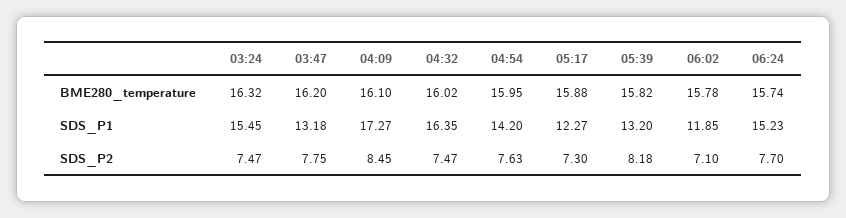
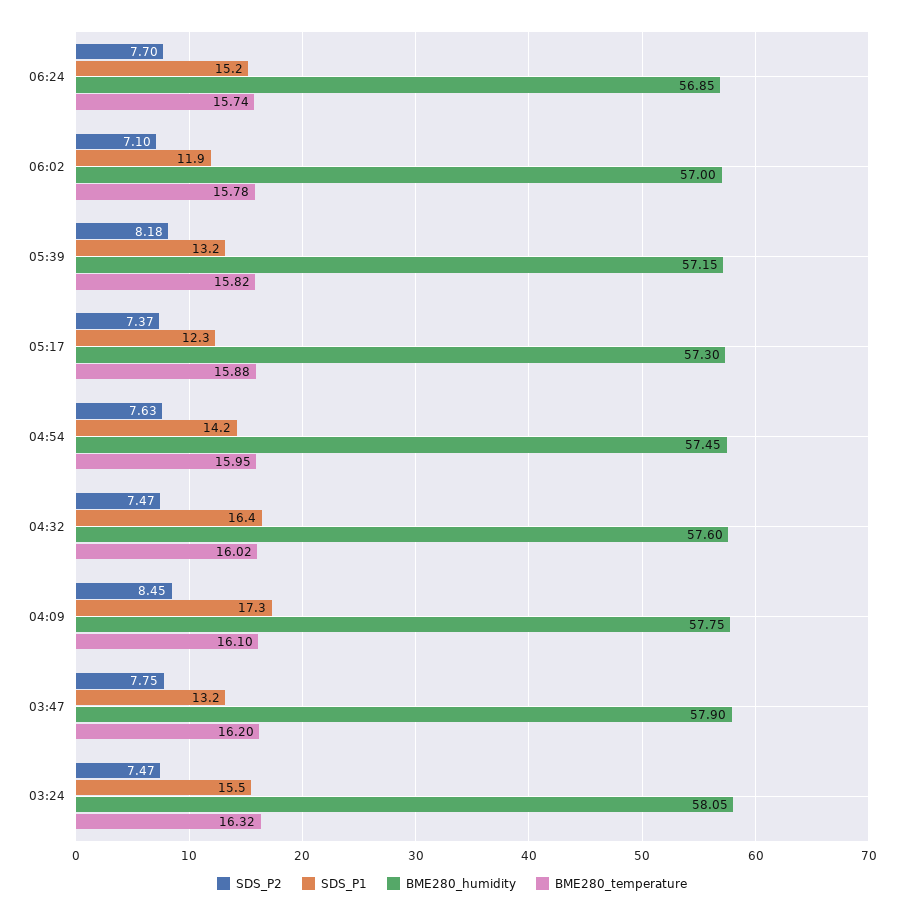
SDS_P2, 05:17: 7.3 -> 7.37
BME280_humidity, 06:24: none -> 56.85
BME280_humidity, 06:02: none -> 57
BME280_humidity, 05:39: none -> 57.15
BME280_humidity, 05:17: none -> 57.3
BME280_humidity, 04:54: none -> 57.45
BME280_humidity, 04:32: none -> 57.6
BME280_humidity, 04:09: none -> 57.75
BME280_humidity, 03:47: none -> 57.9
BME280_humidity, 03:24: none -> 58.05

